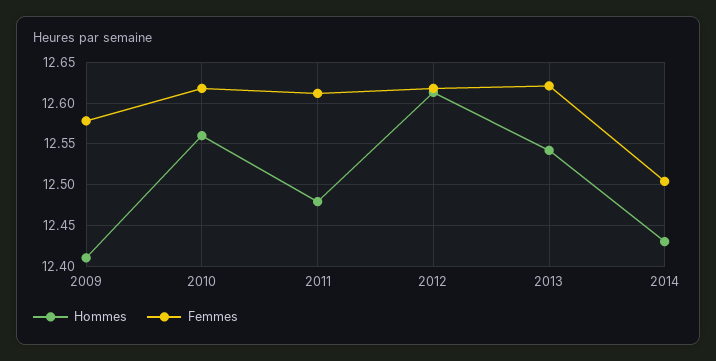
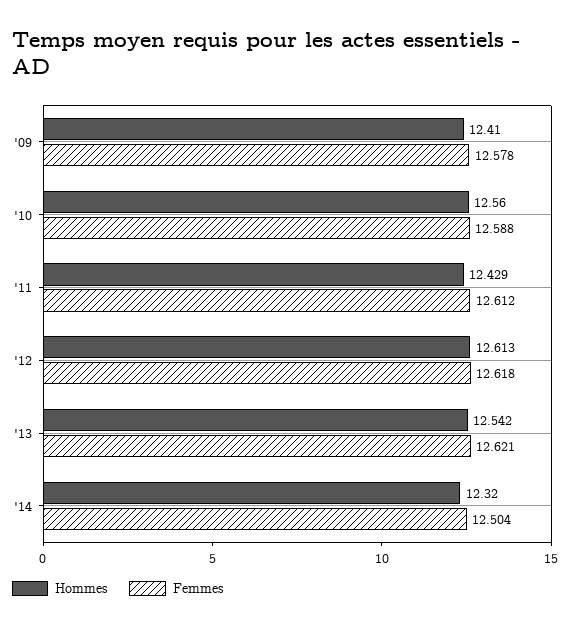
Femmes, 2010: 12.62 -> 12.588
Hommes, 2011: 12.48 -> 12.429
Hommes, 2014: 12.43 -> 12.32

